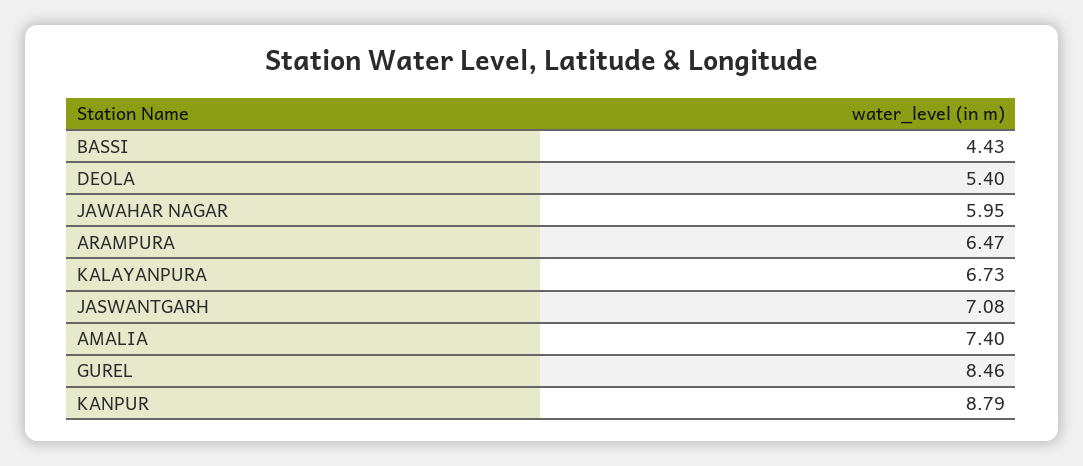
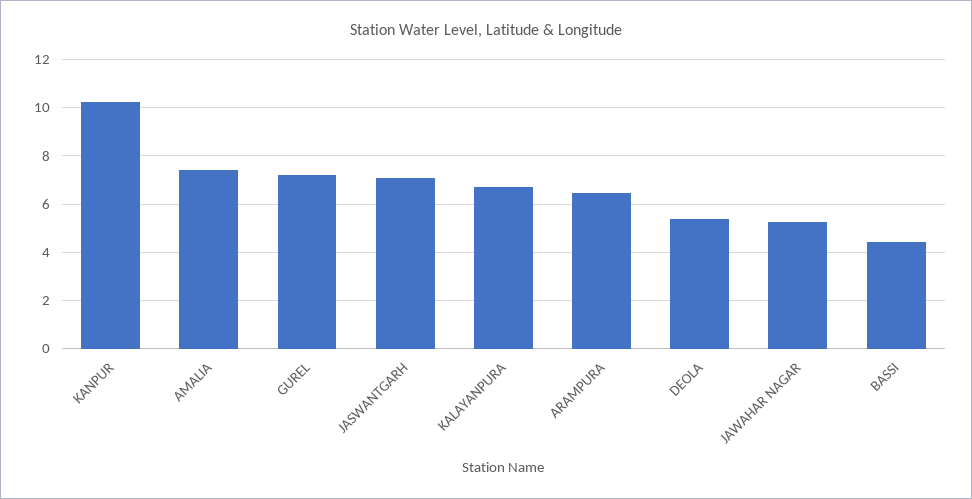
JAWAHAR NAGAR: 5.95 -> 5.25
GUREL: 8.46 -> 7.25
KANPUR: 8.79 -> 10.25

